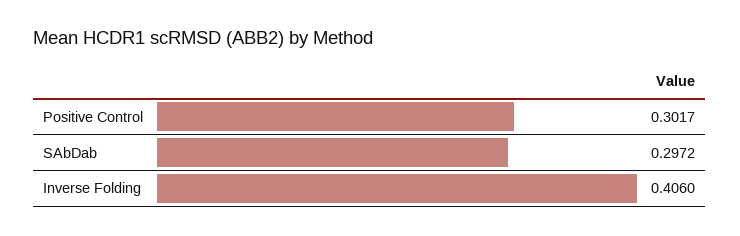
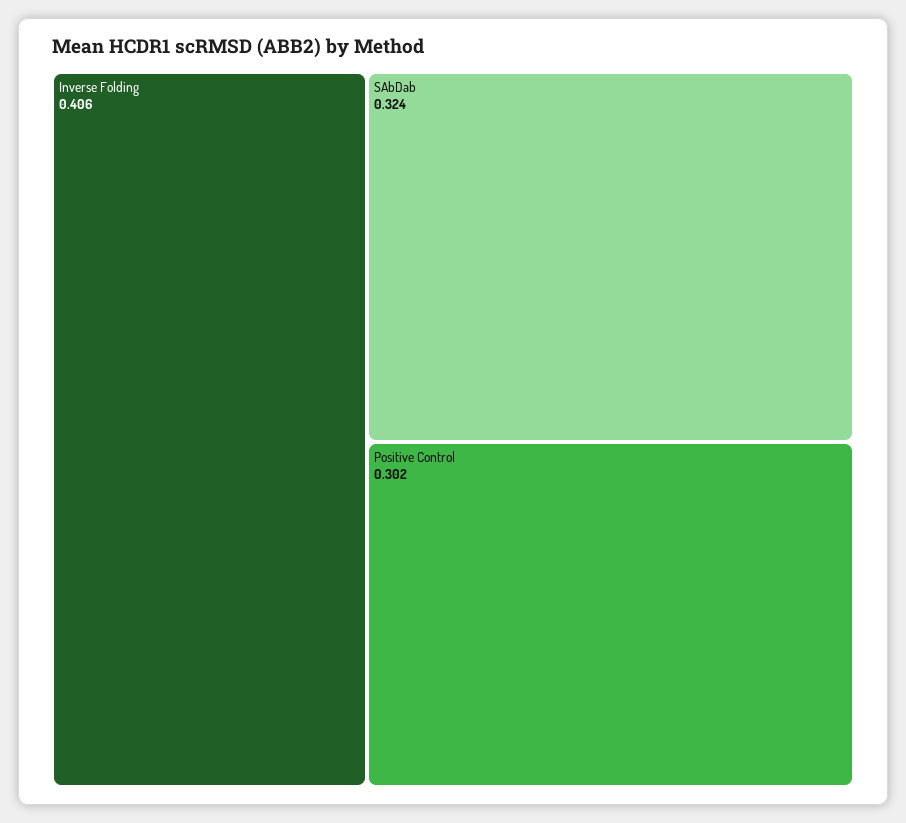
SAbDab: 0.2972 -> 0.324

